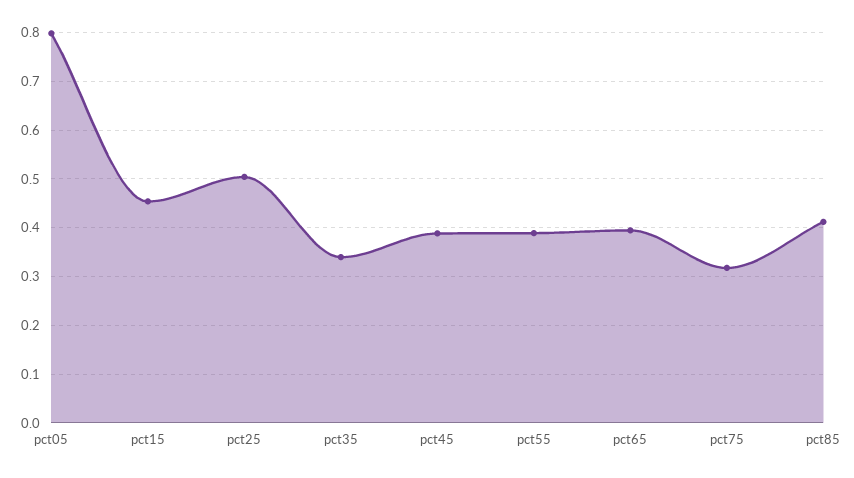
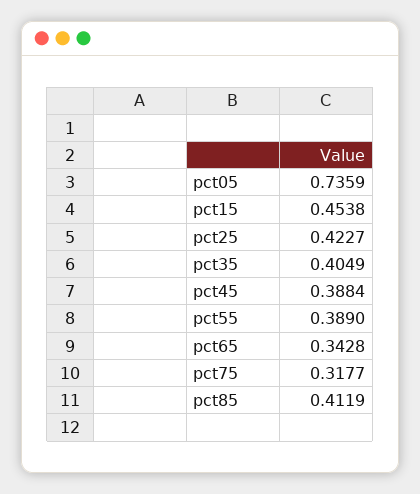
pct05: 0.8 -> 0.7359
pct25: 0.5 -> 0.4227
pct35: 0.34 -> 0.4049
pct65: 0.4 -> 0.3428

